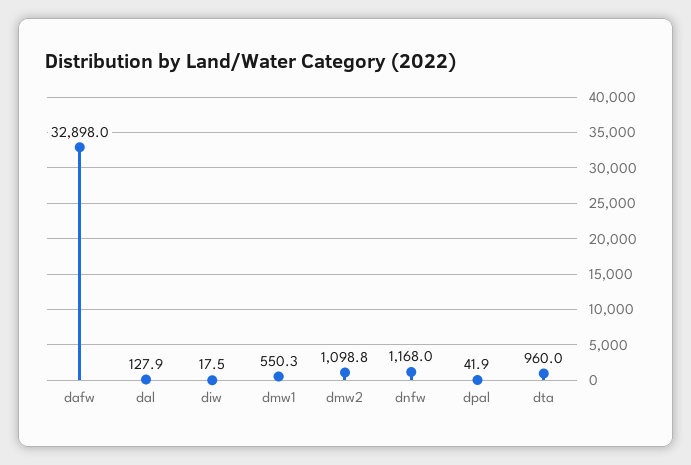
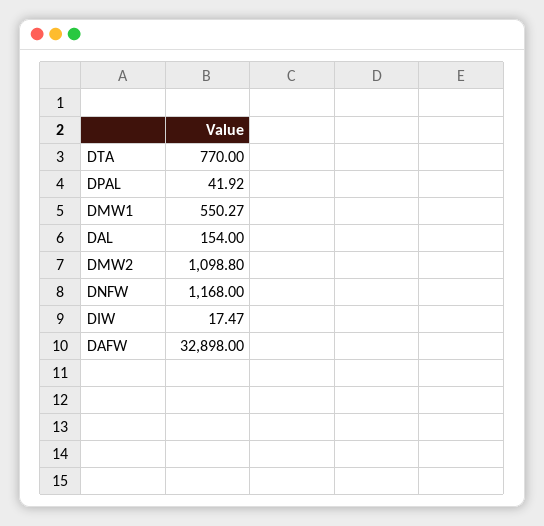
dal: 127.9 -> 154
dta: 960 -> 770

